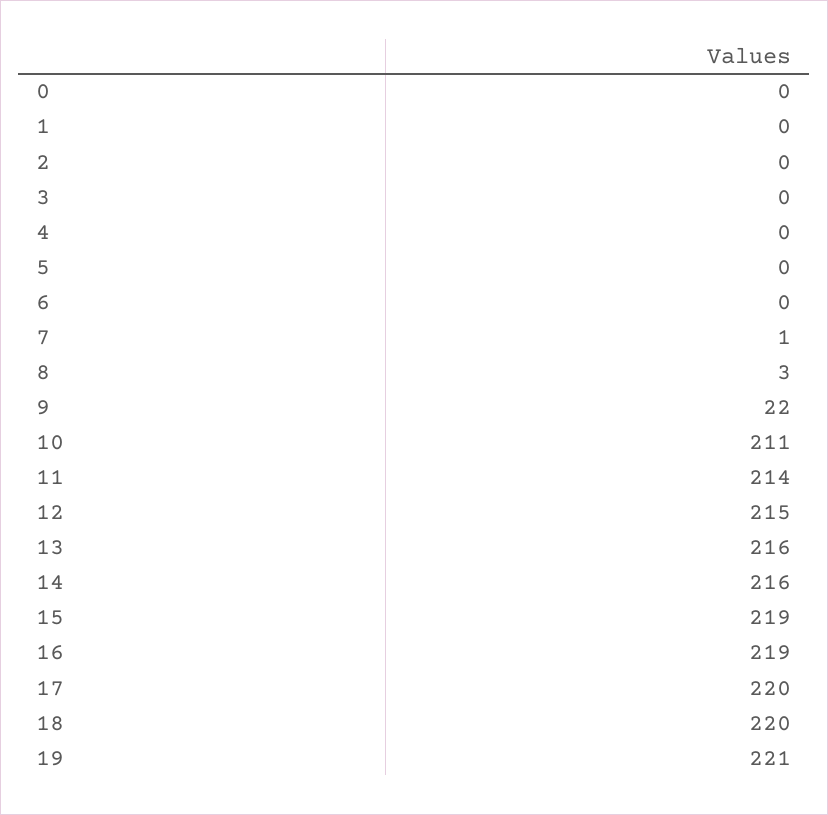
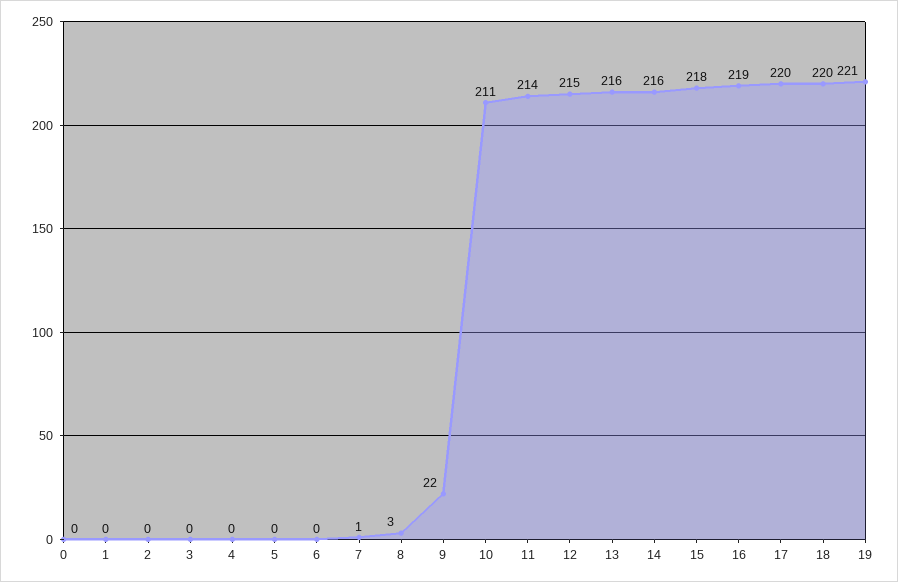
15: 219 -> 218

